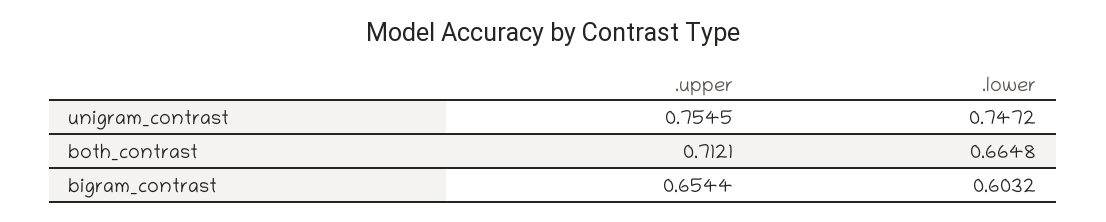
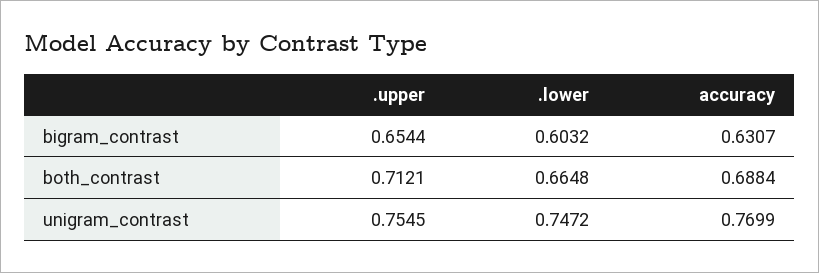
accuracy, bigram_contrast: none -> 0.6307
accuracy, both_contrast: none -> 0.6884
accuracy, unigram_contrast: none -> 0.7699

